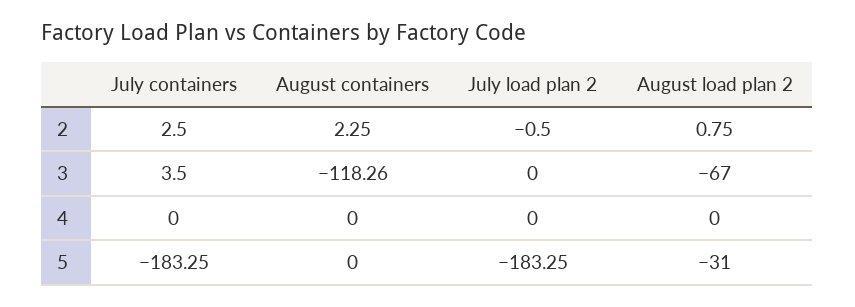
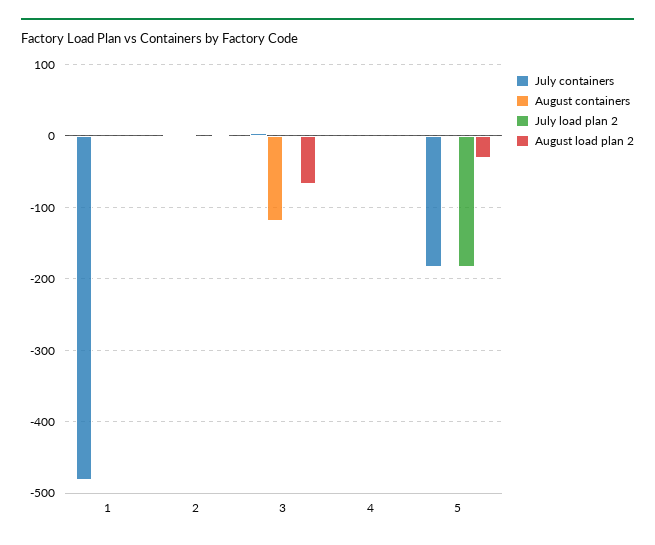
July containers, 1: none -> -480
August containers, 1: none -> 0
July load plan 2, 1: none -> 0
August load plan 2, 1: none -> 0

